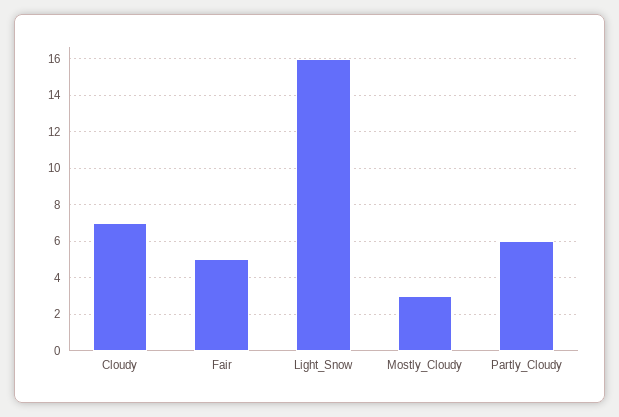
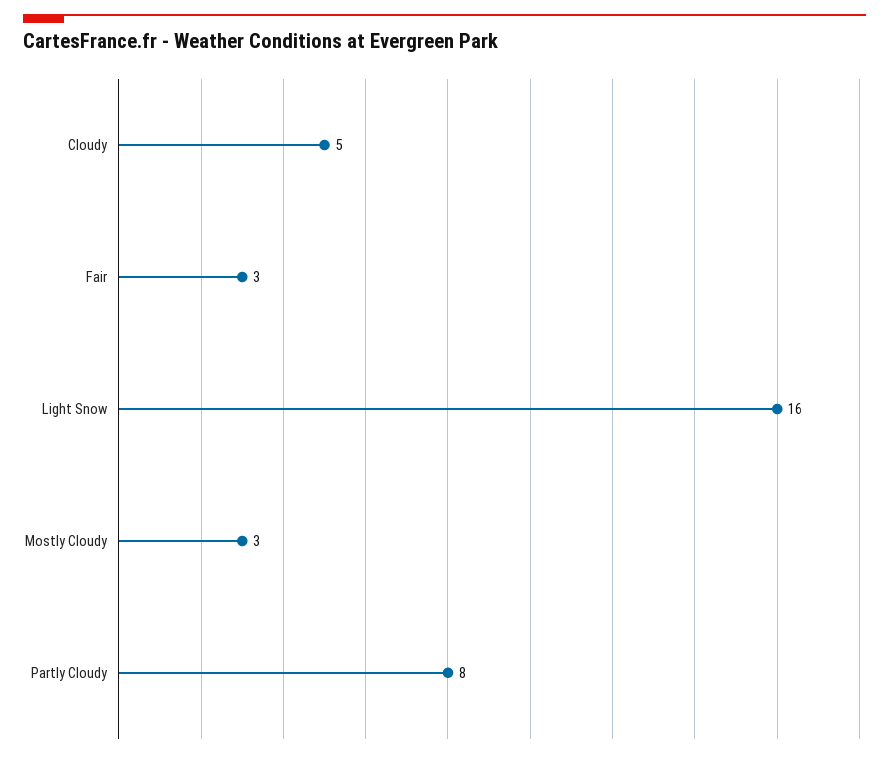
Cloudy: 7 -> 5
Fair: 5 -> 3
Partly_Cloudy: 6 -> 8

